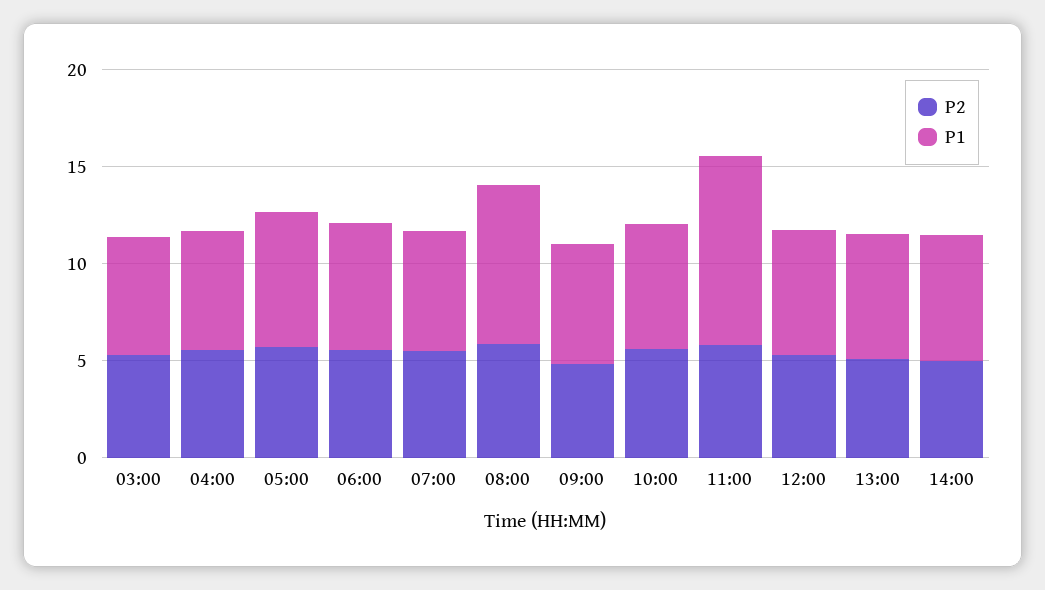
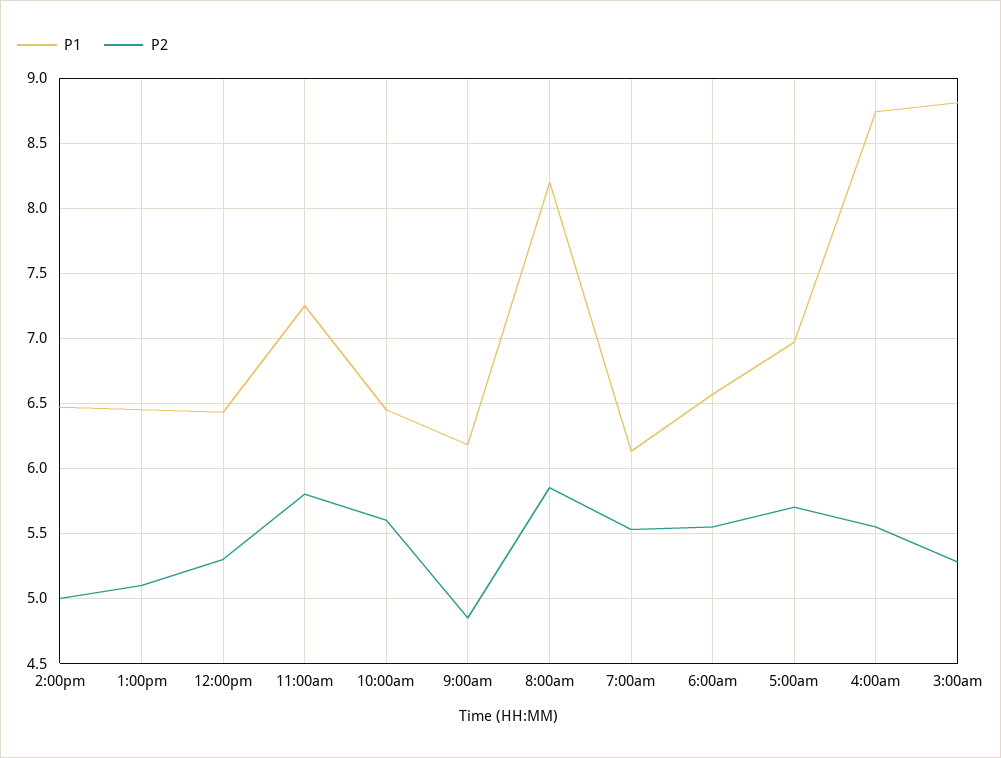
P1, 03:00: 6 -> 8.8
P1, 04:00: 6 -> 8.75
P1, 11:00: 10 -> 7.25

